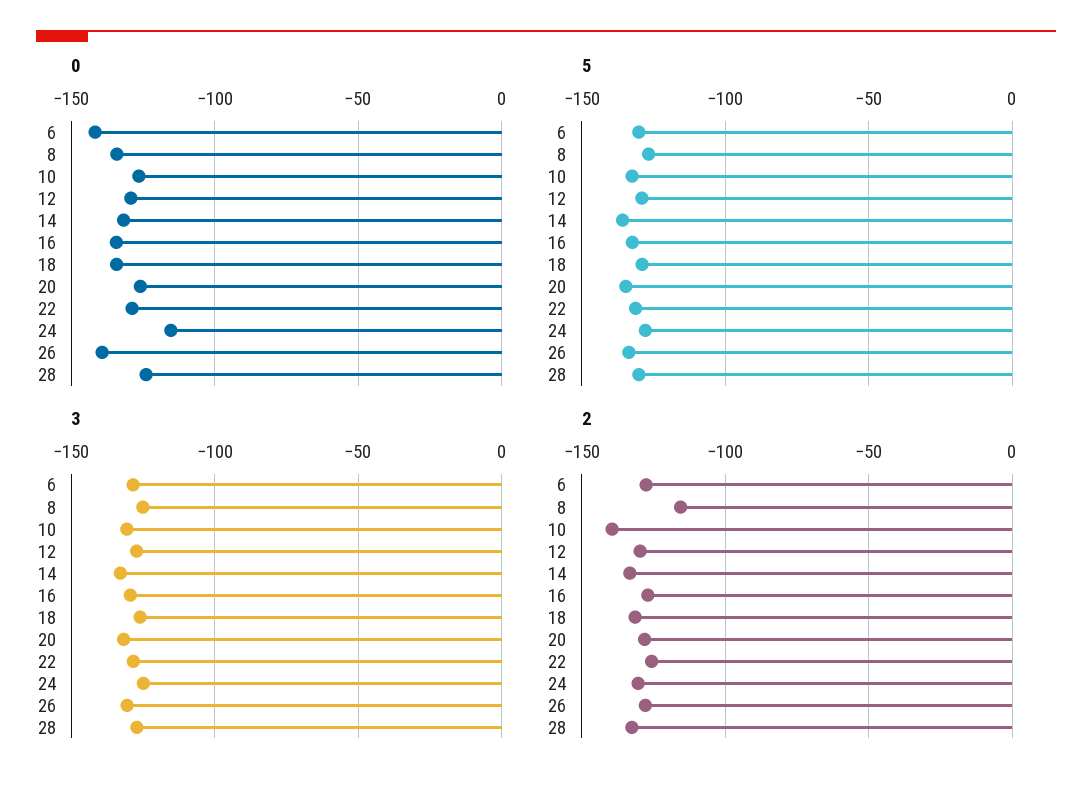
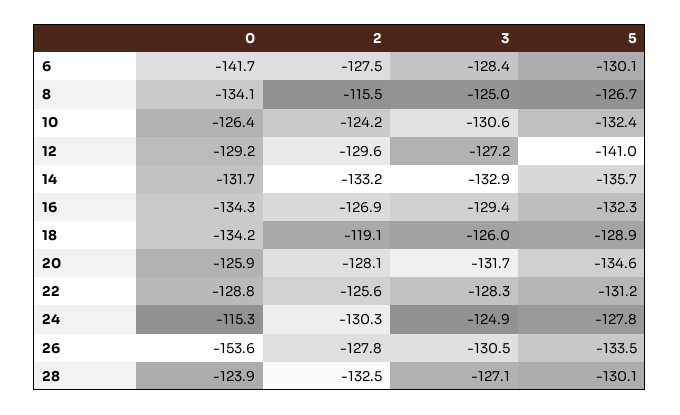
0, 26: -140 -> -153.6
5, 12: -130 -> -141
2, 10: -140 -> -124.2
2, 18: -130 -> -119.1

